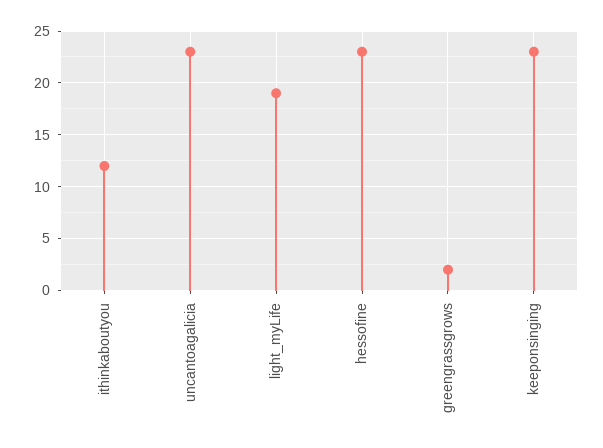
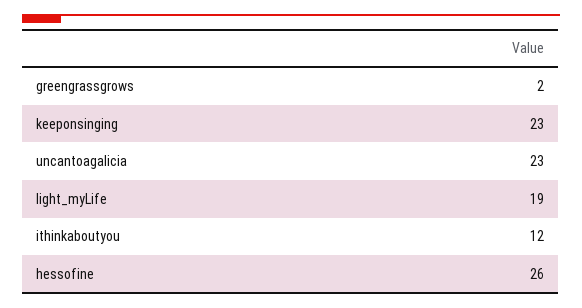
hessofine: 23 -> 26

